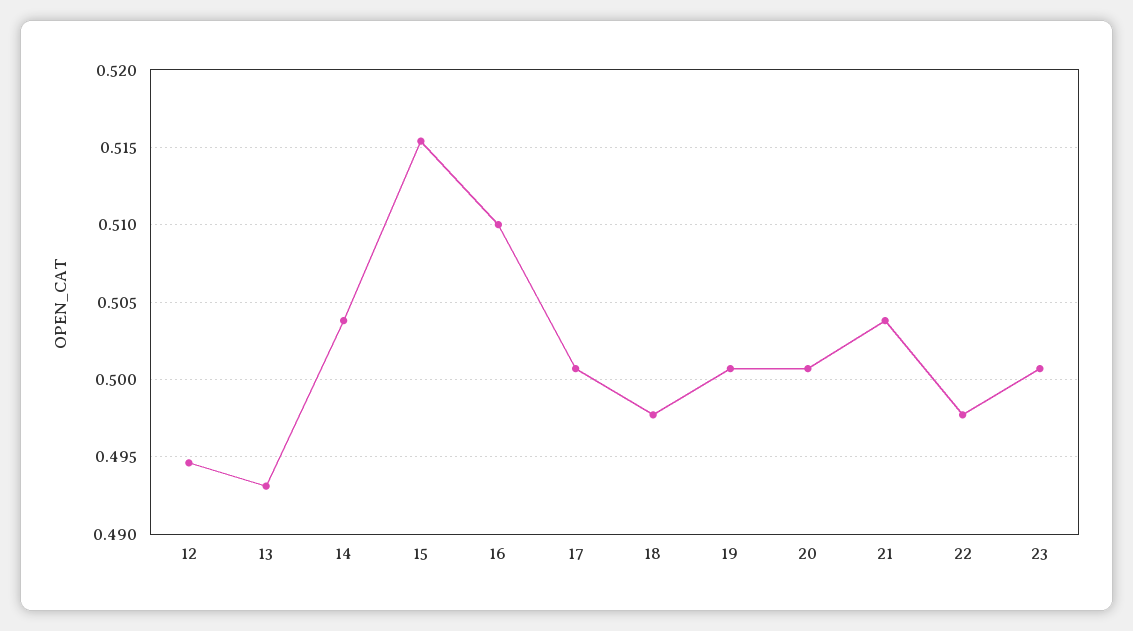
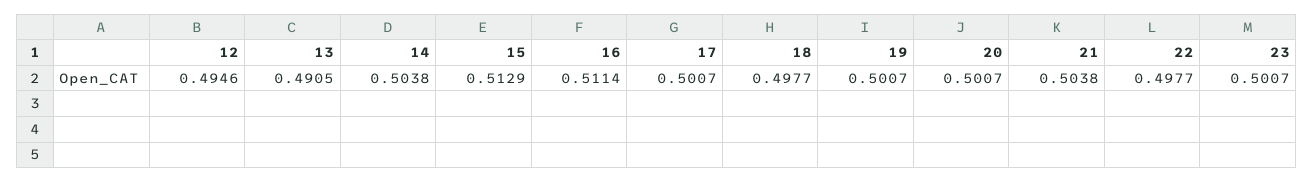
13: 0.493 -> 0.4905
15: 0.5155 -> 0.5129
16: 0.51 -> 0.5114

